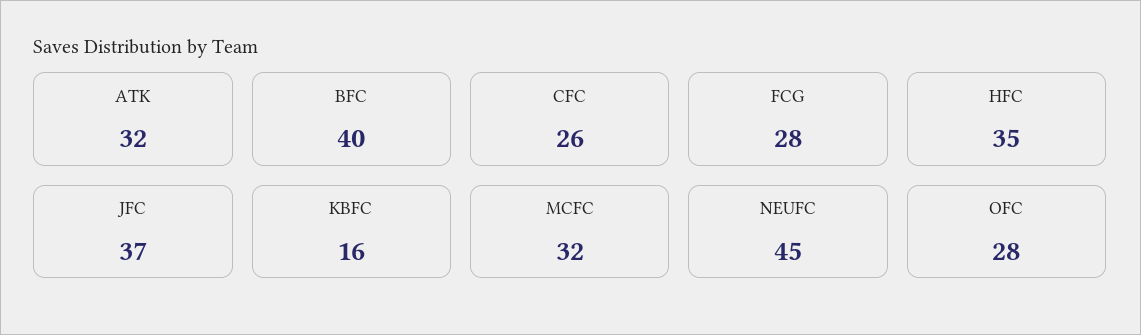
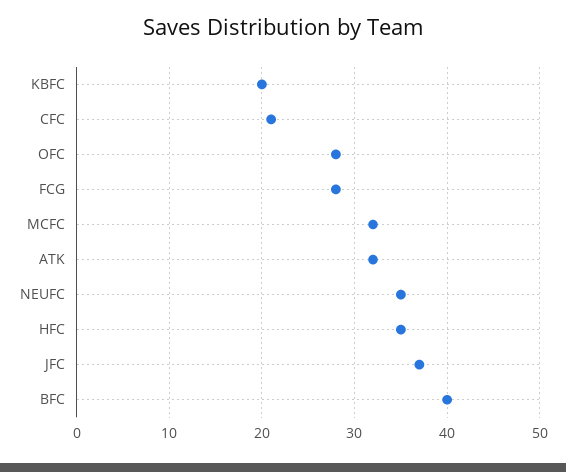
CFC: 26 -> 21
KBFC: 16 -> 20
NEUFC: 45 -> 35

